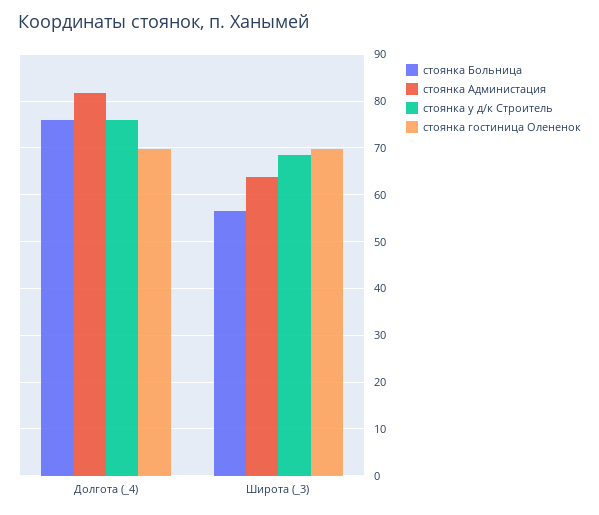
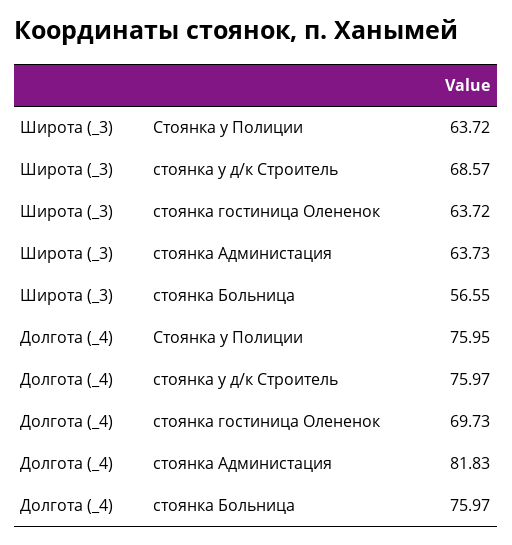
стоянка гостиница Олененок, Широта (_3): 70 -> 63.72
Стоянка у Полиции, Широта (_3): none -> 63.72
Стоянка у Полиции, Долгота (_4): none -> 75.95

